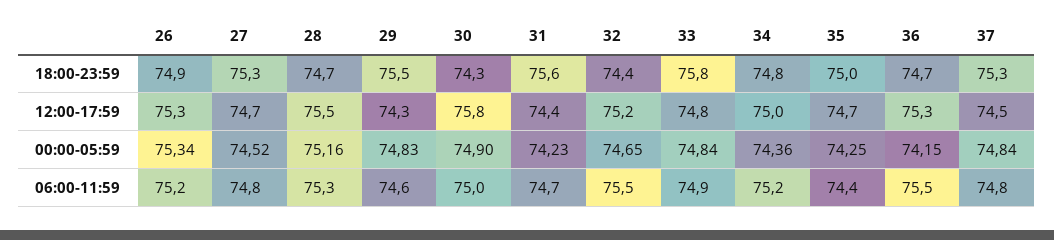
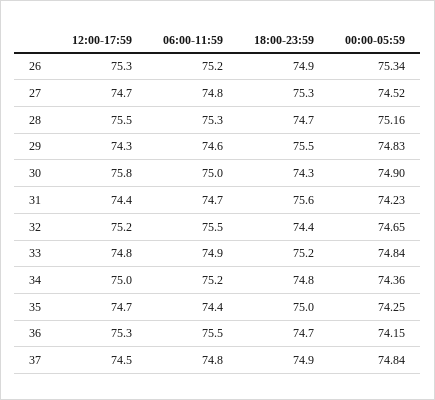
33, 18:00-23:59: 75.8 -> 75.2
37, 18:00-23:59: 75.3 -> 74.9

